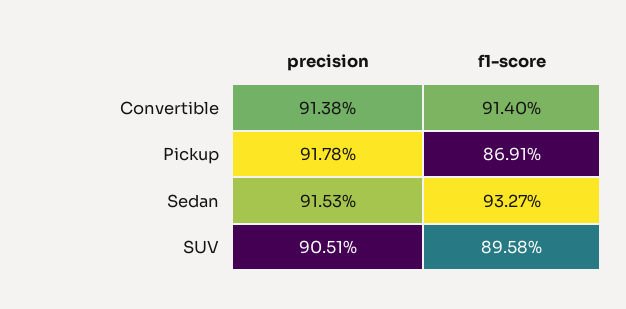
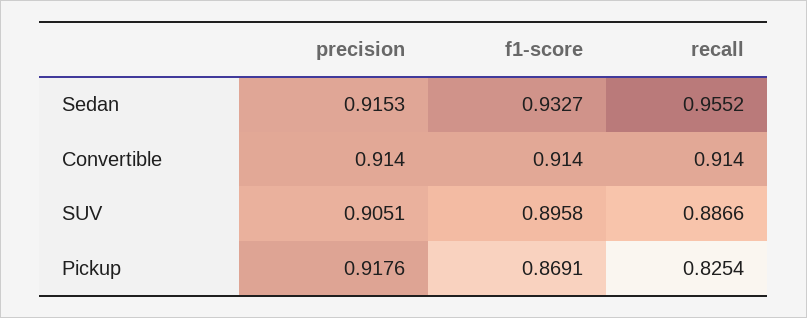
precision, Convertible: 0.9138 -> 0.914
precision, Pickup: 0.9178 -> 0.9176
recall, Sedan: none -> 0.9552
recall, Convertible: none -> 0.914
recall, SUV: none -> 0.8866
recall, Pickup: none -> 0.8254

